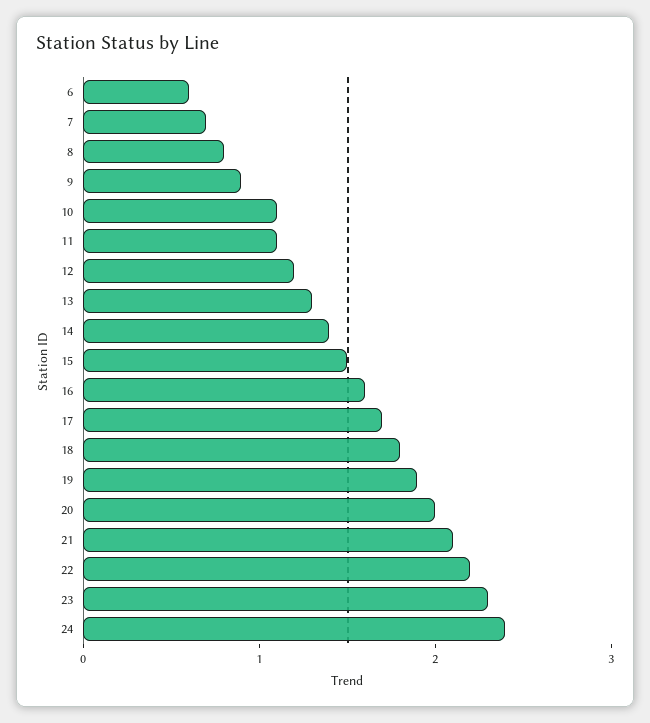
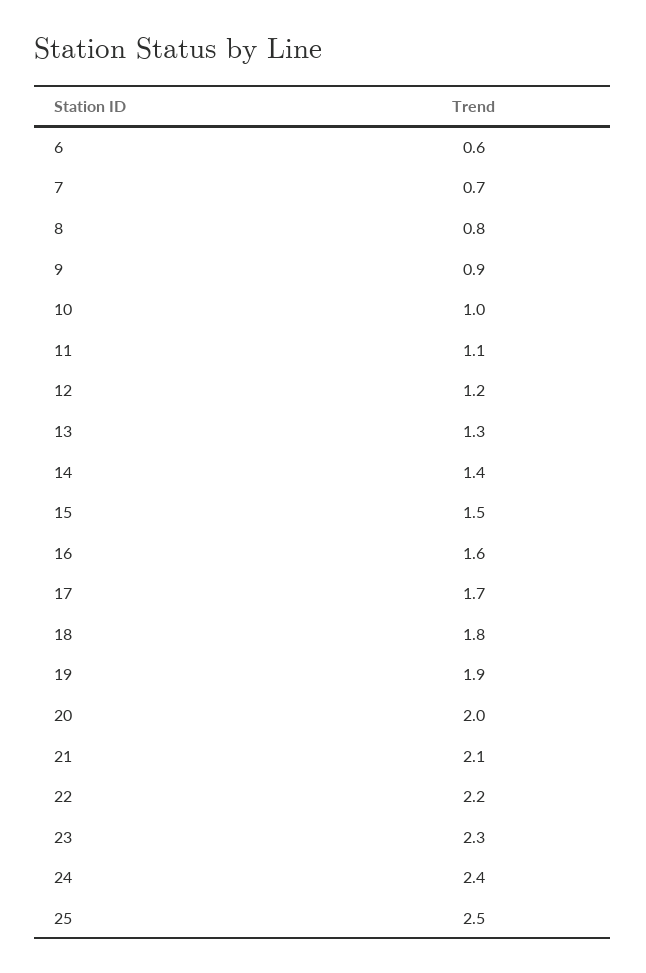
10: 1.1 -> 1
25: none -> 2.5

